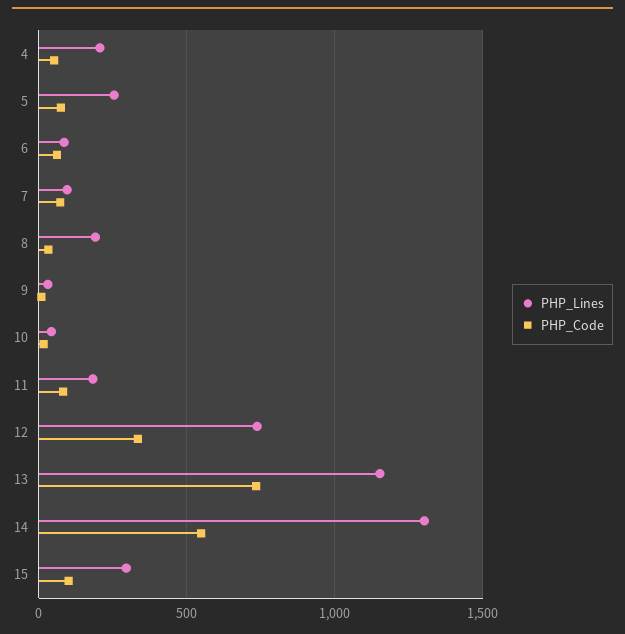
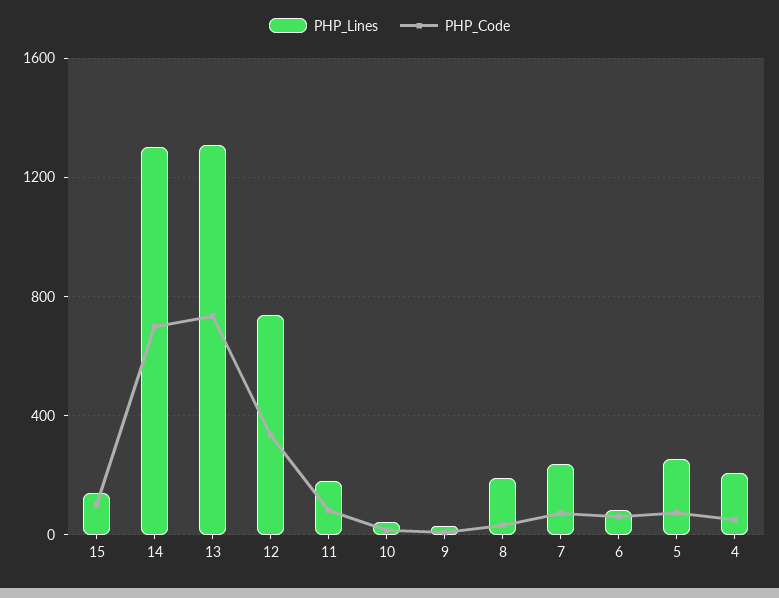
PHP_Lines, 7: 100 -> 250
PHP_Lines, 13: 1150 -> 1300
PHP_Code, 14: 550 -> 700
PHP_Lines, 15: 300 -> 150

